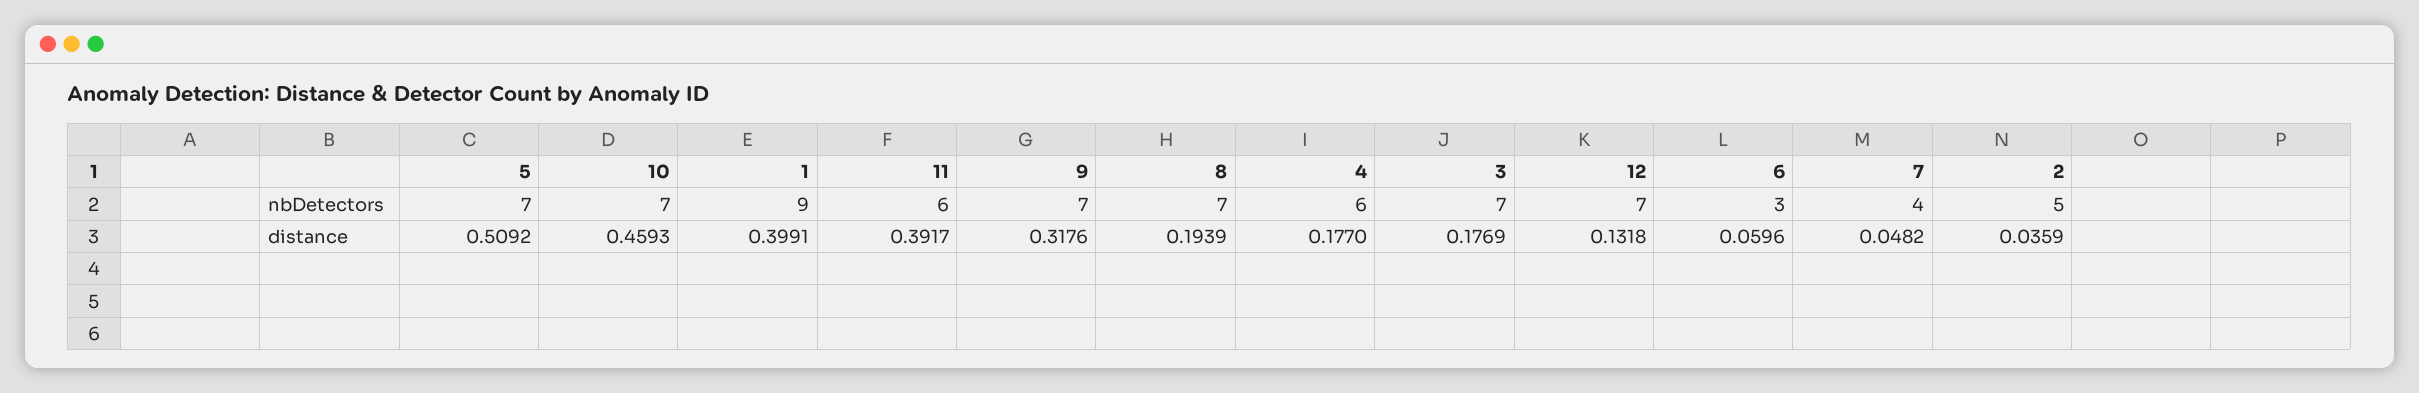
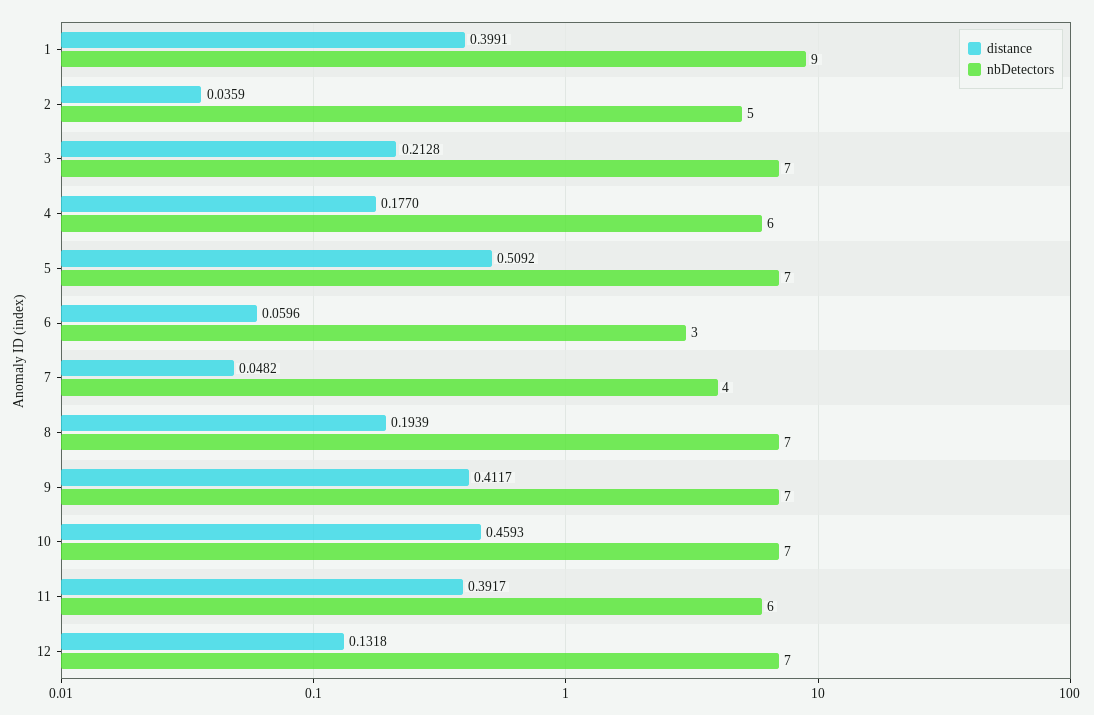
distance, 9: 0.3176 -> 0.4117
distance, 3: 0.1769 -> 0.2128

